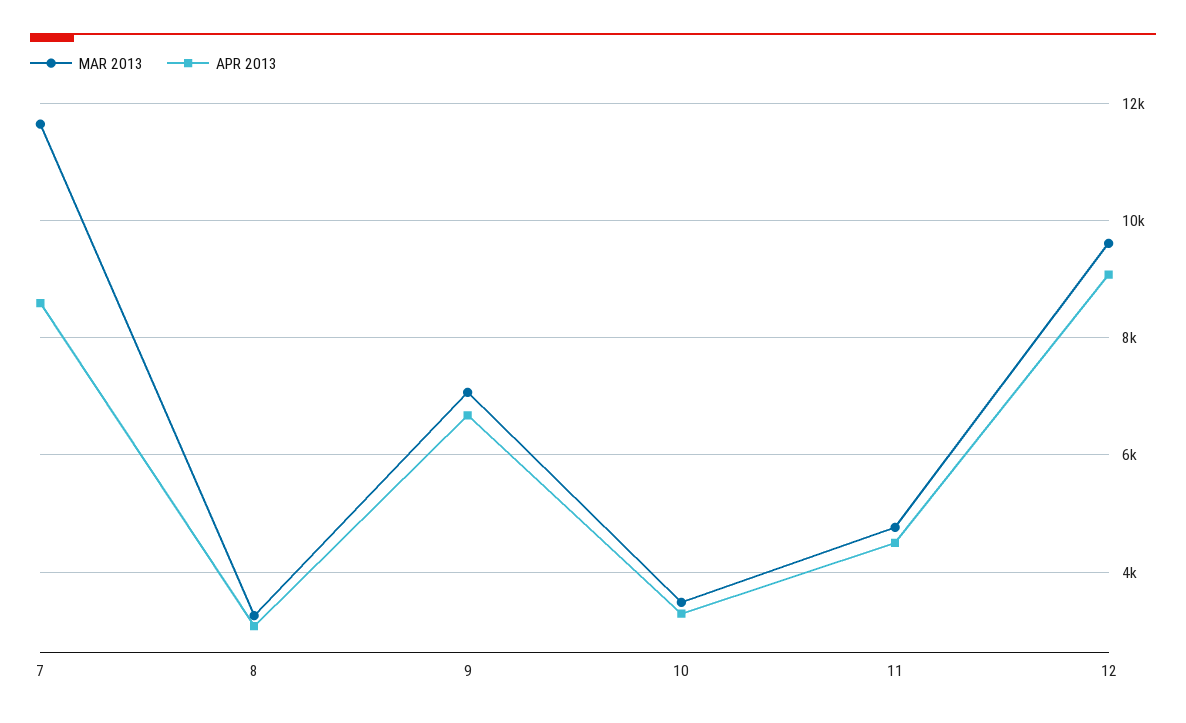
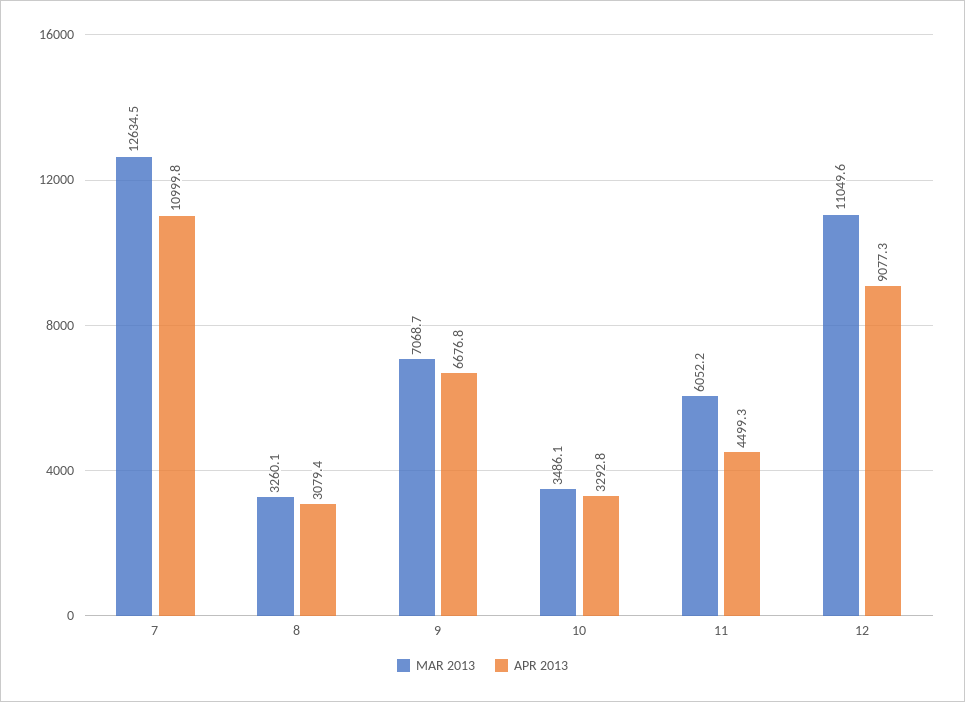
MAR 2013, 7: 11600 -> 12634.5
APR 2013, 7: 8600 -> 10999.8
MAR 2013, 11: 4800 -> 6052.2
MAR 2013, 12: 9600 -> 11049.6

